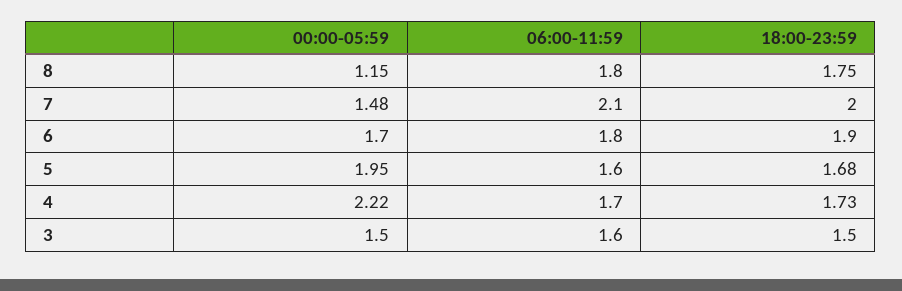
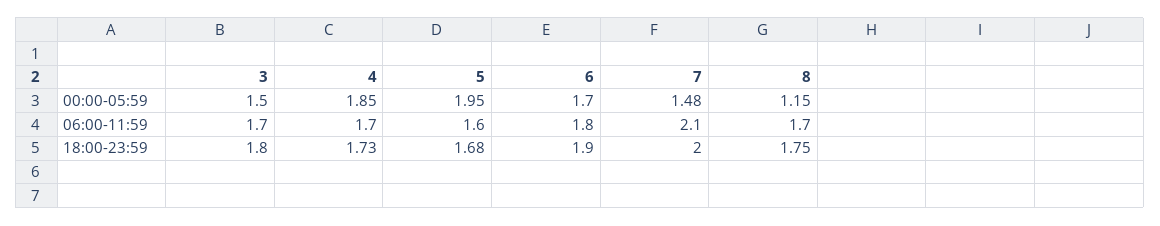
06:00-11:59, 8: 1.8 -> 1.7
00:00-05:59, 4: 2.22 -> 1.85
06:00-11:59, 3: 1.6 -> 1.7
18:00-23:59, 3: 1.5 -> 1.8

